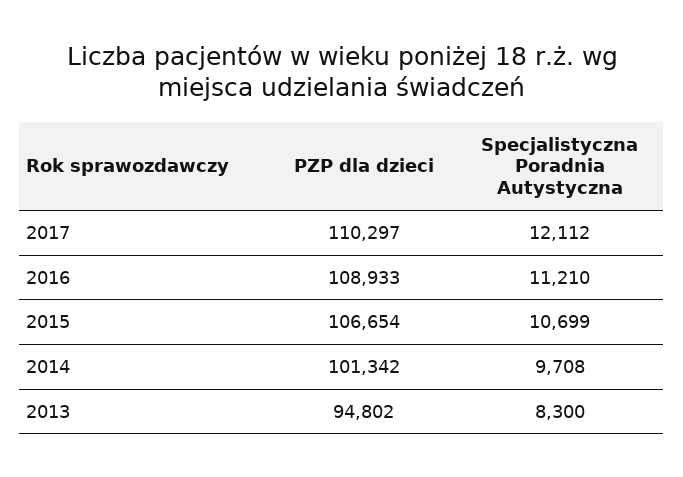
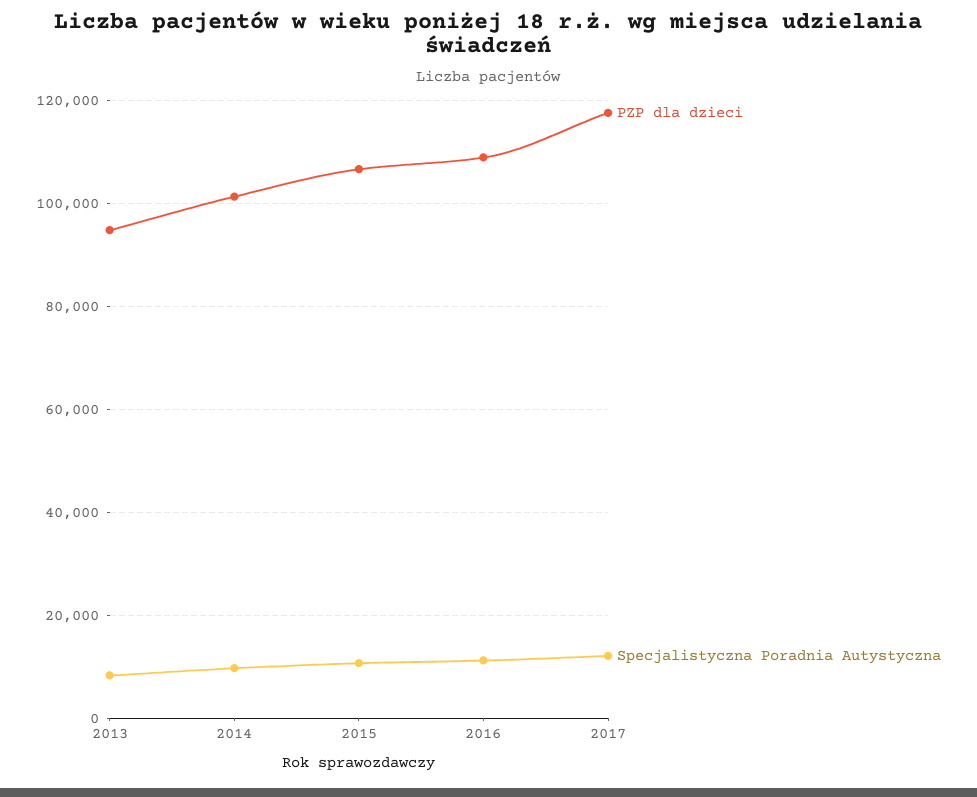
PZP dla dzieci, 2017: 110297 -> 118000

